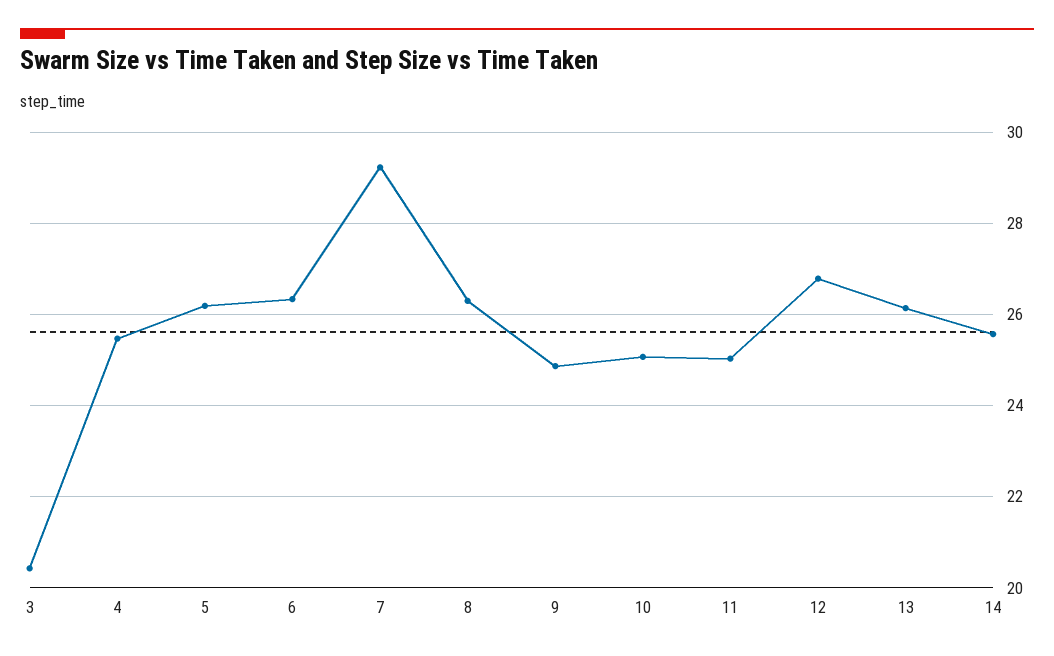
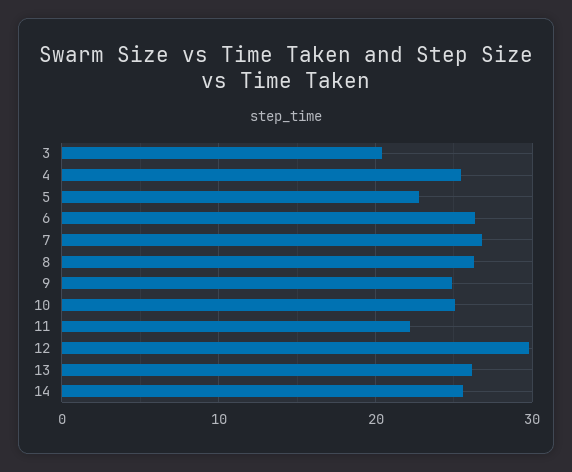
5: 26.2 -> 23
7: 29.2 -> 27
11: 25 -> 22
12: 26.8 -> 30

